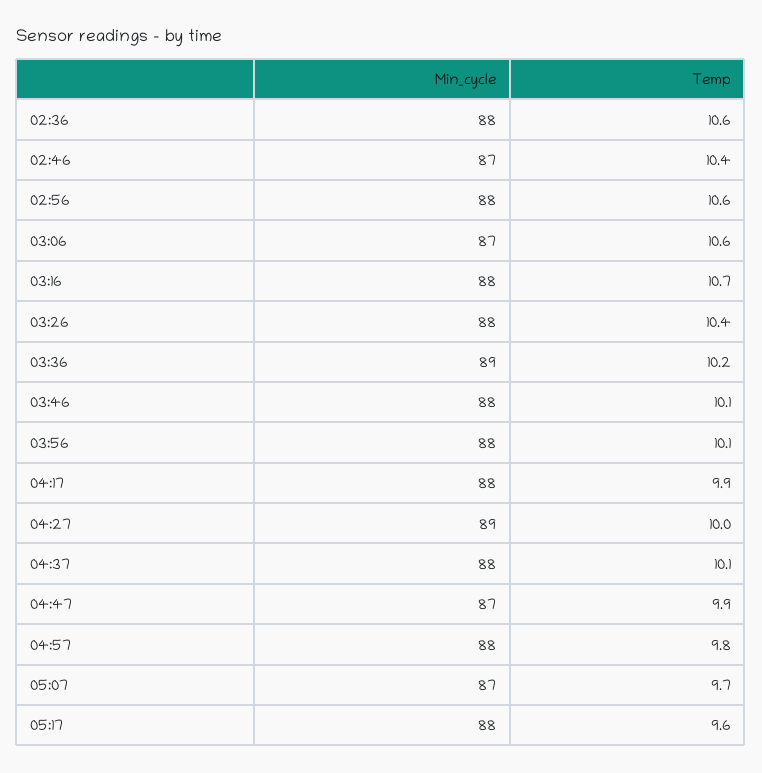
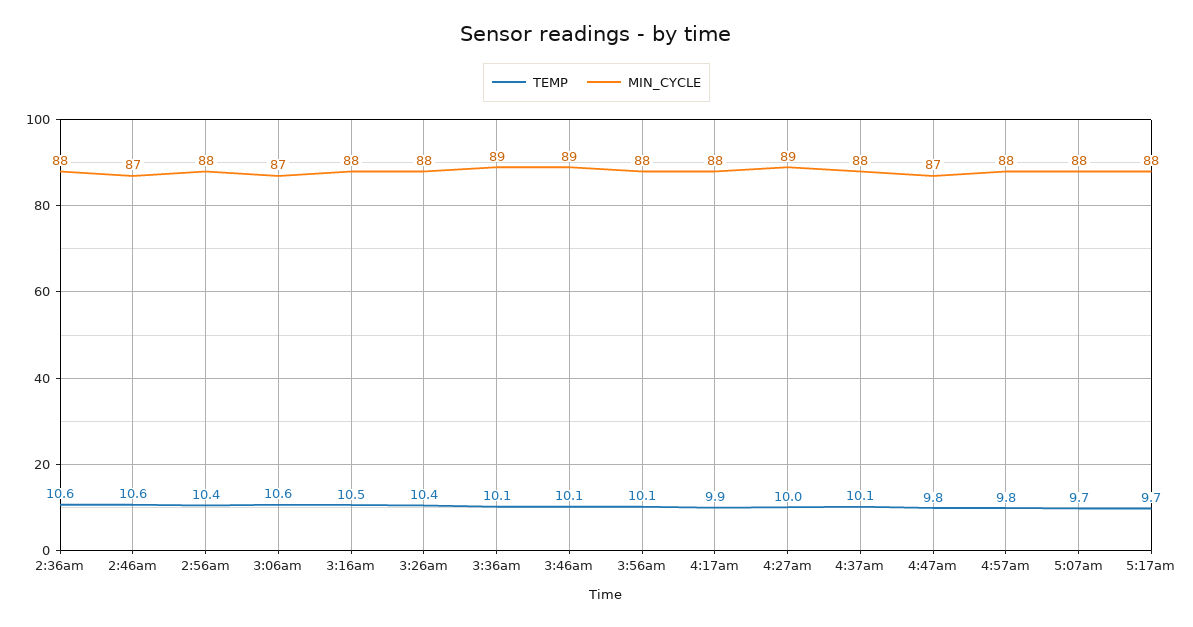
Temp, 02:46: 10.4 -> 10.6
Temp, 02:56: 10.6 -> 10.4
Temp, 03:16: 10.7 -> 10.5
Temp, 03:36: 10.2 -> 10.1
Min_cycle, 03:46: 88 -> 89
Temp, 04:47: 9.9 -> 9.8
Min_cycle, 05:07: 87 -> 88
Temp, 05:17: 9.6 -> 9.7

